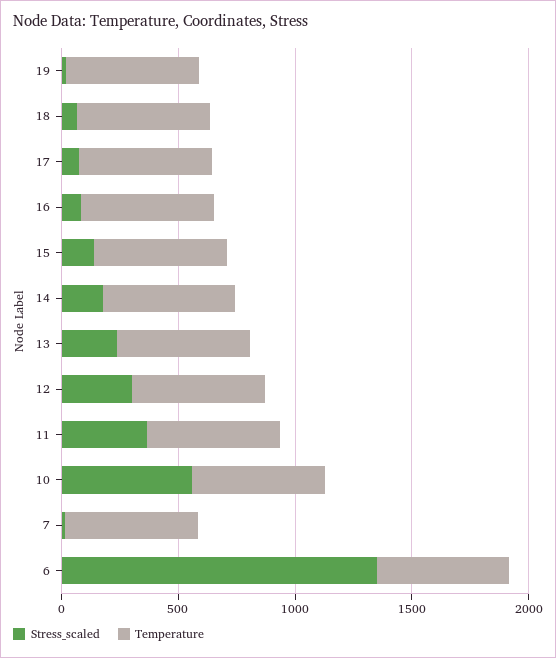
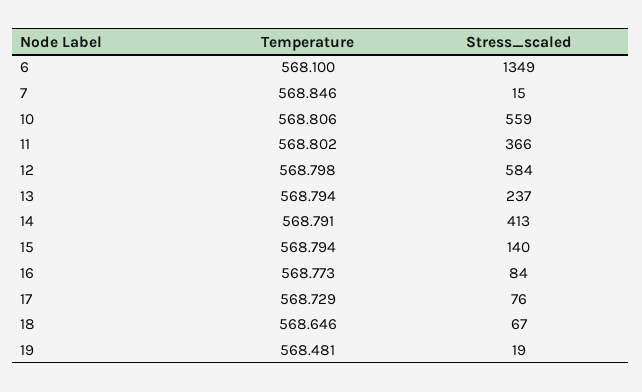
Stress_scaled, 14: 200 -> 413
Stress_scaled, 12: 300 -> 584

